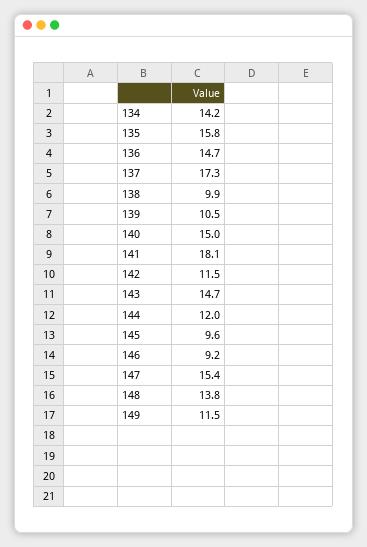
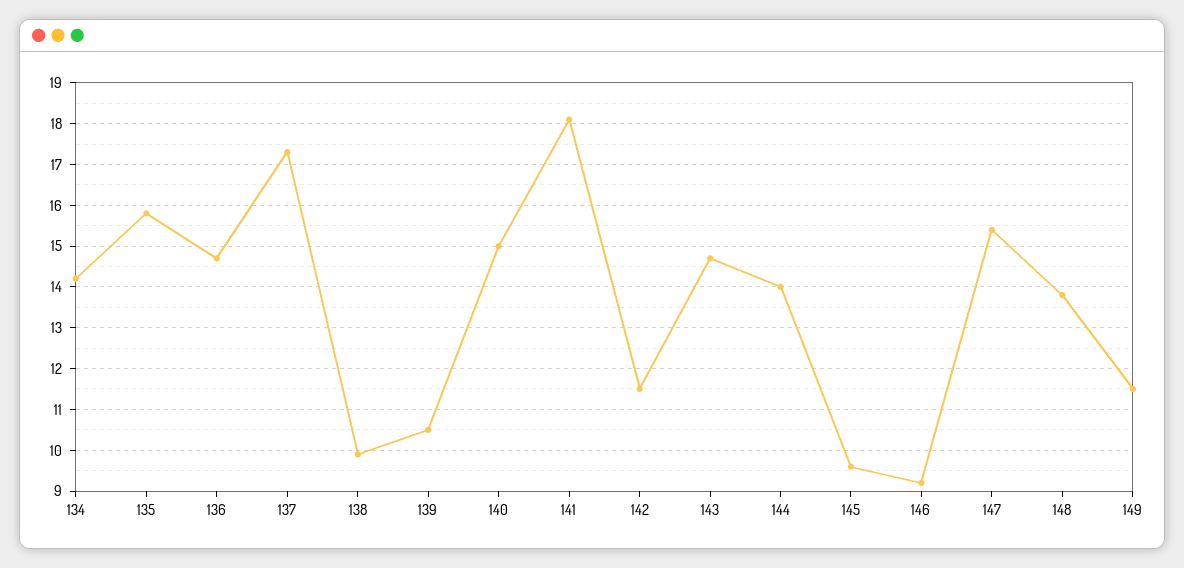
144: 12 -> 14

